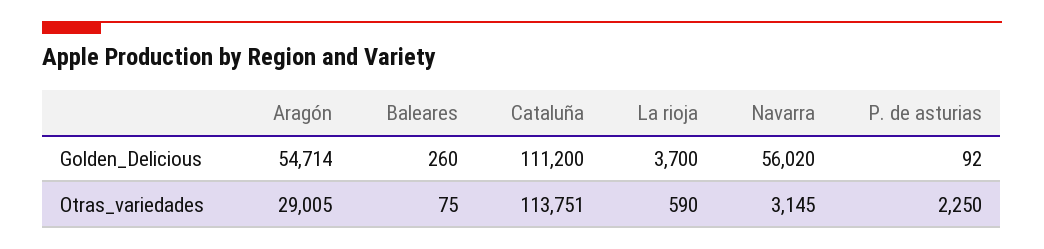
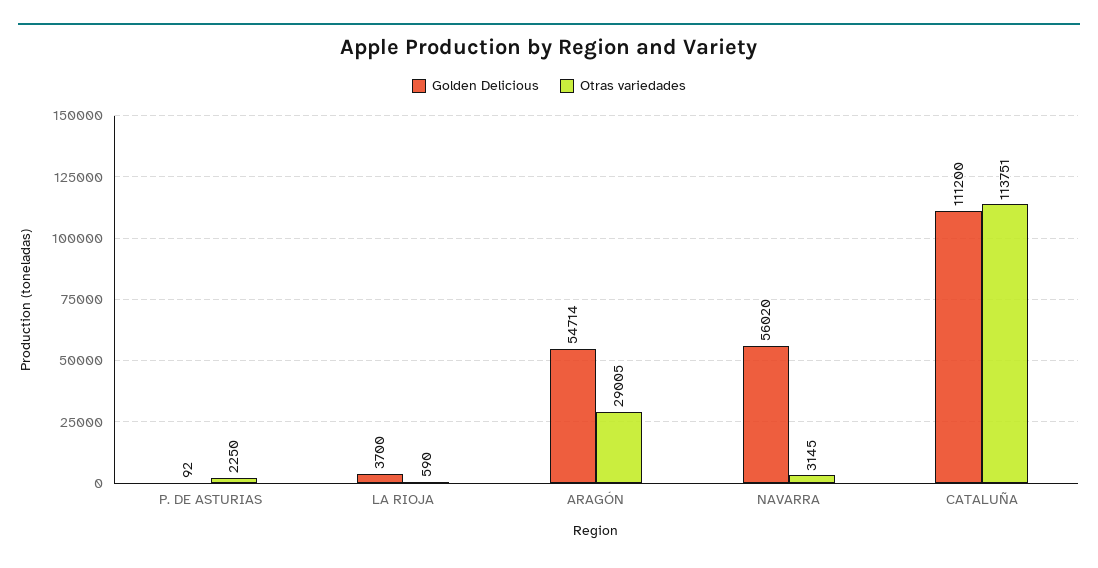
Golden_Delicious, Baleares: 260 -> none
Otras_variedades, Baleares: 75 -> none

